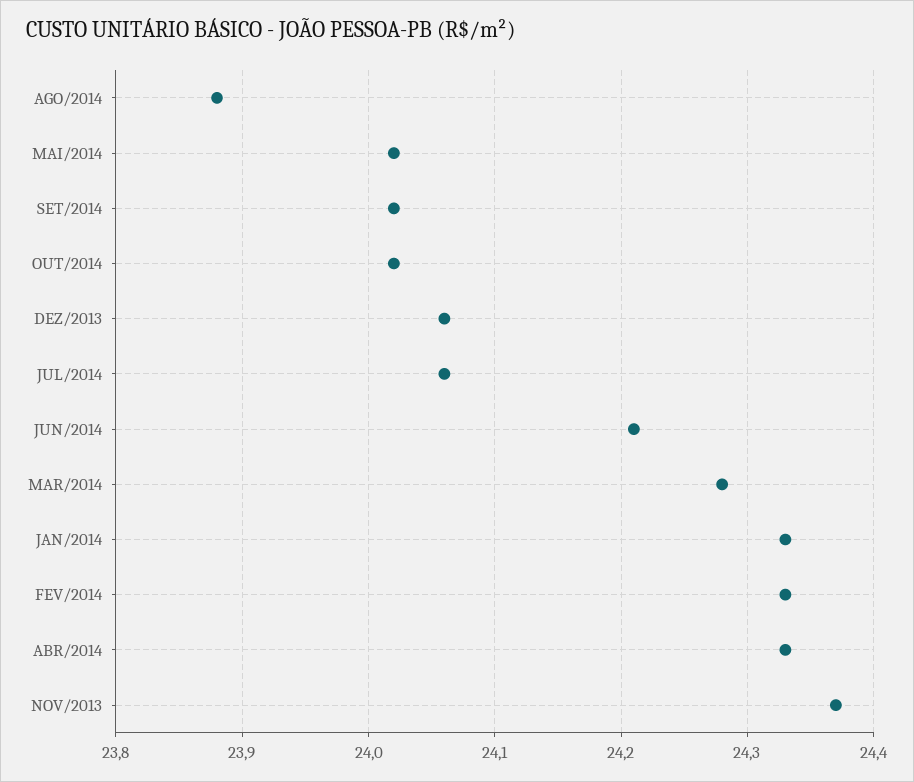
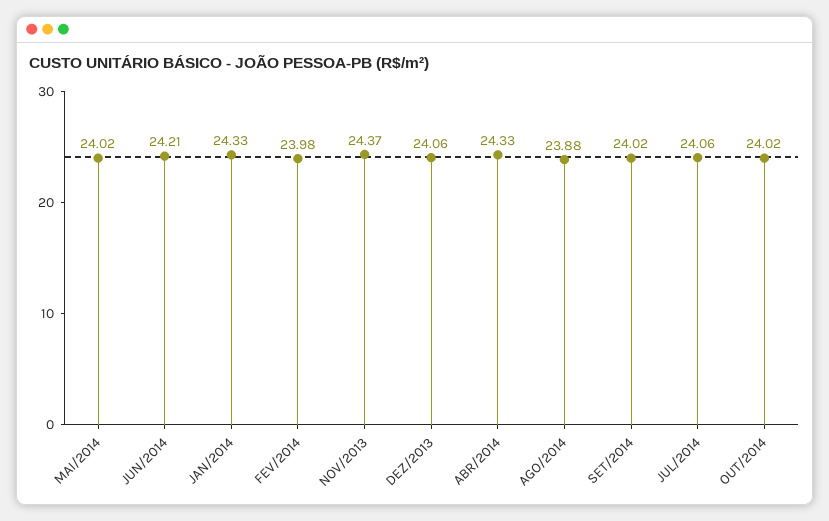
MAR/2014: 24.28 -> none
FEV/2014: 24.33 -> 23.98

